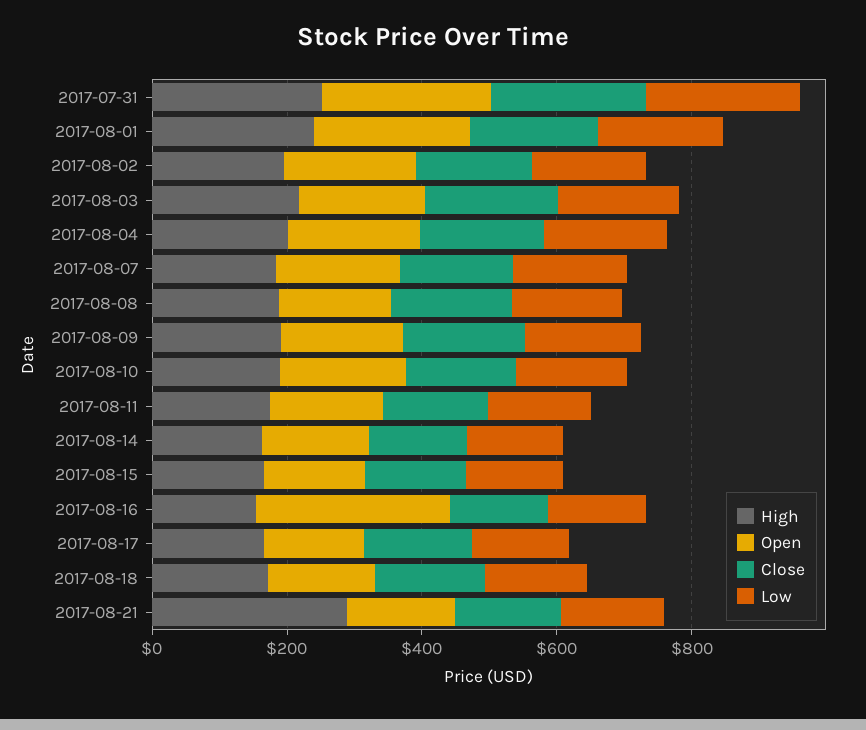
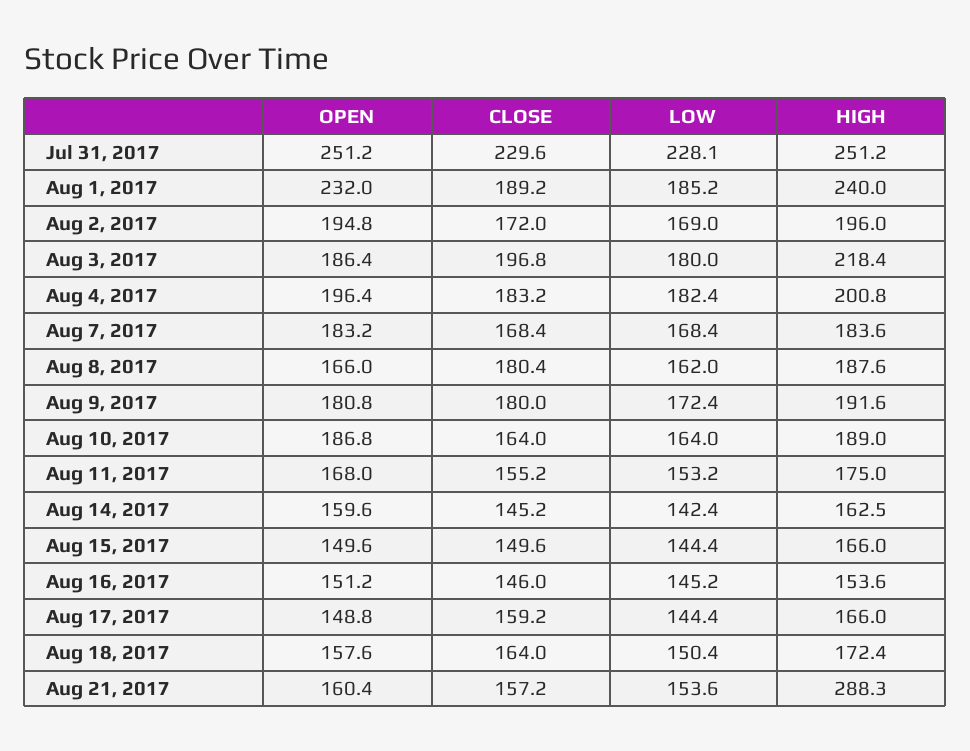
Open, 2017-08-16: 300 -> 151.2

